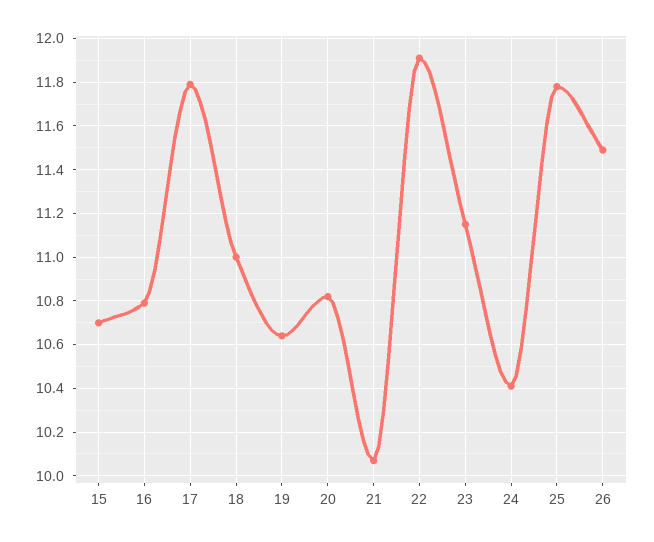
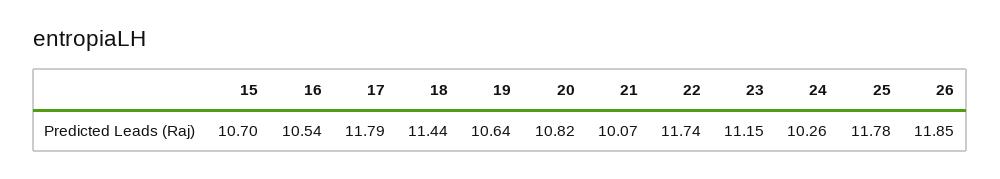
16: 10.8 -> 10.54
18: 11 -> 11.44
22: 11.9 -> 11.74
24: 10.4 -> 10.26
26: 11.5 -> 11.85

